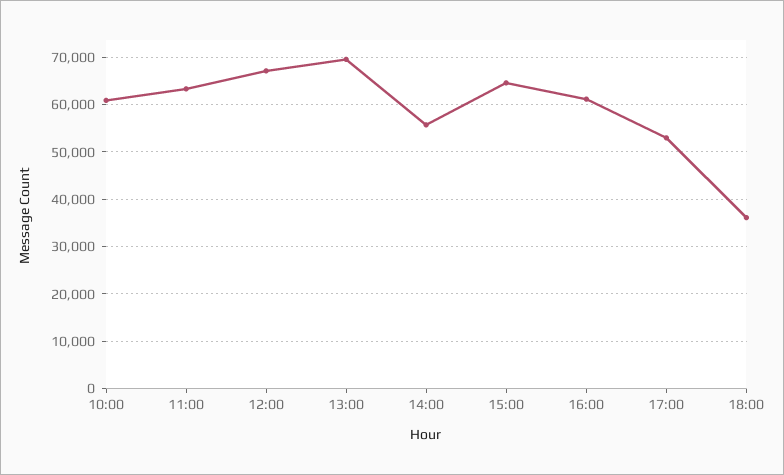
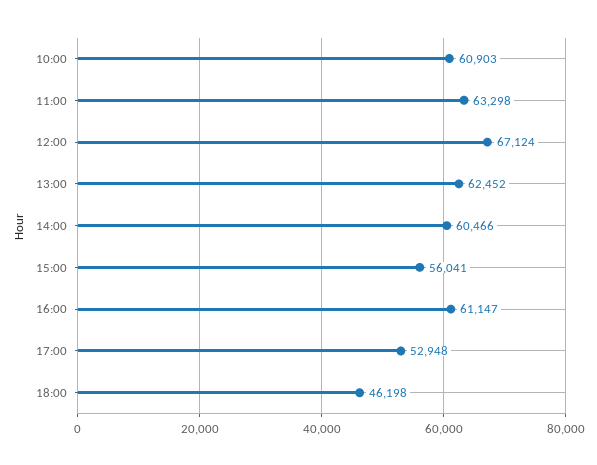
13:00: 70000 -> 62452
14:00: 56000 -> 60466
15:00: 64000 -> 56041
18:00: 36000 -> 46198

